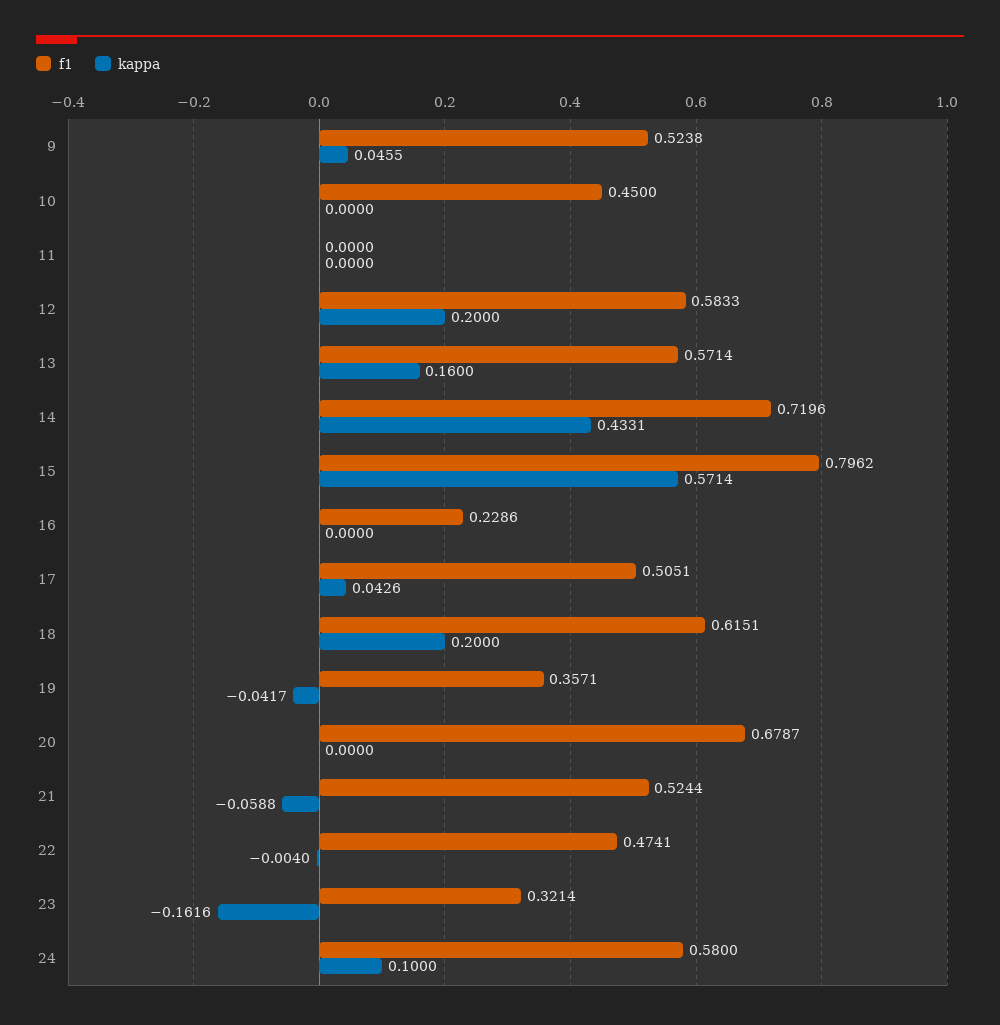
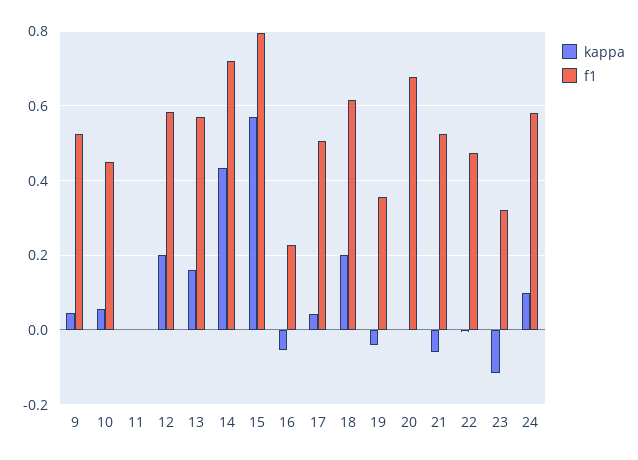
kappa, 10: 0 -> 0.06
kappa, 16: 0 -> -0.06
kappa, 23: -0.1616 -> -0.12

